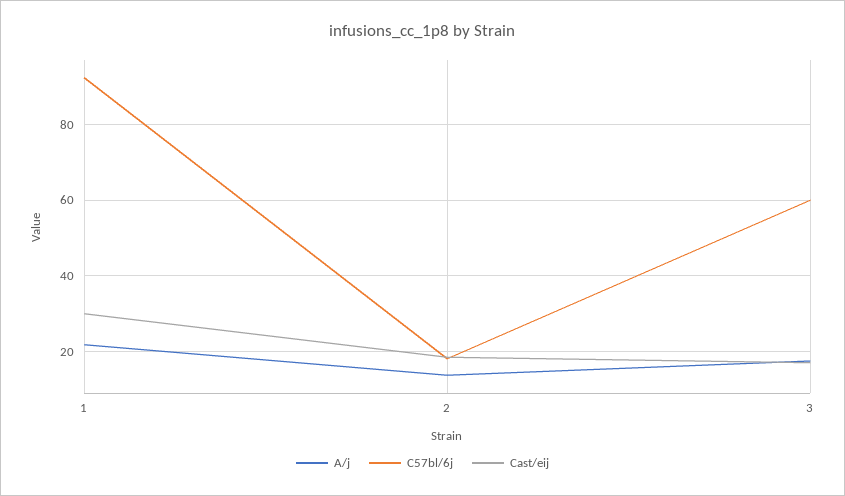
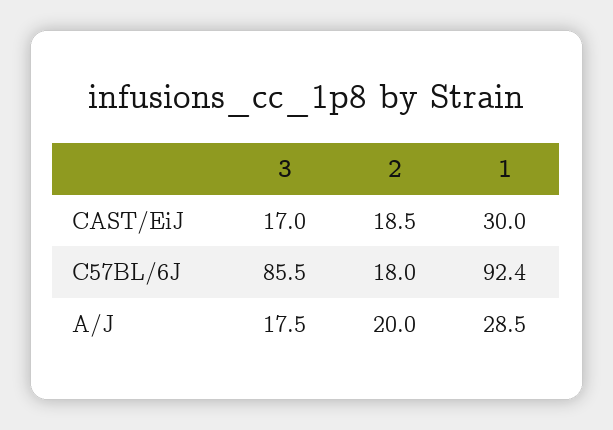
A/j, 1: 22 -> 28.5
A/j, 2: 14 -> 20
C57bl/6j, 3: 60 -> 85.5

